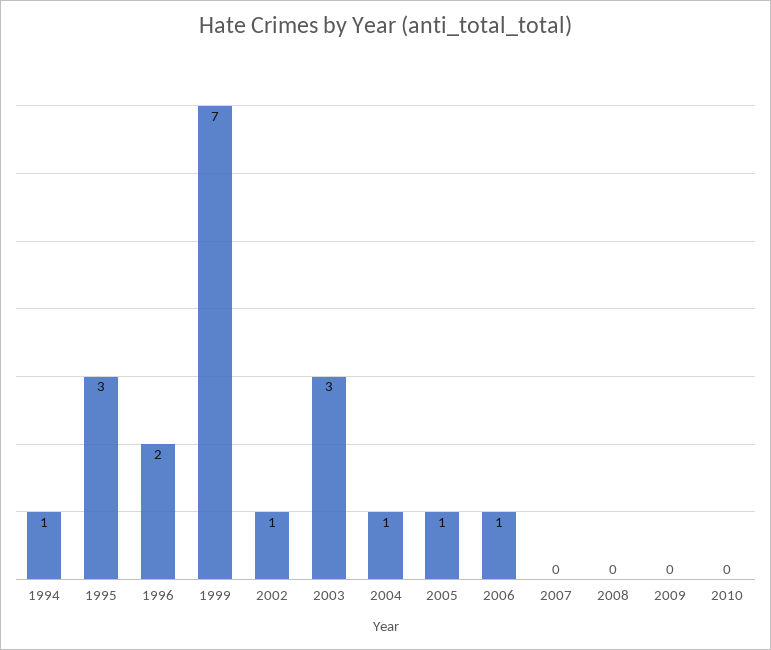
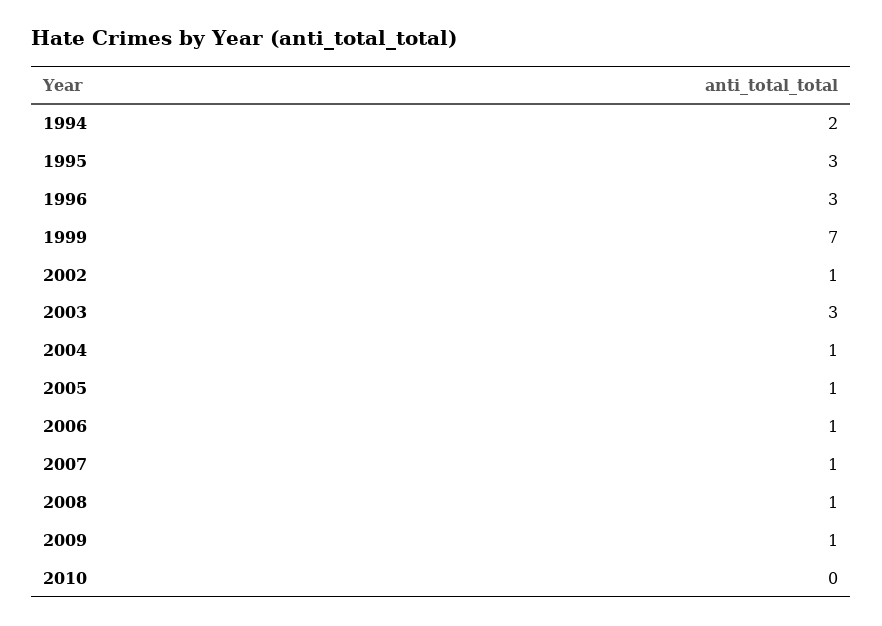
1994: 1 -> 2
1996: 2 -> 3
2007: 0 -> 1
2008: 0 -> 1
2009: 0 -> 1

